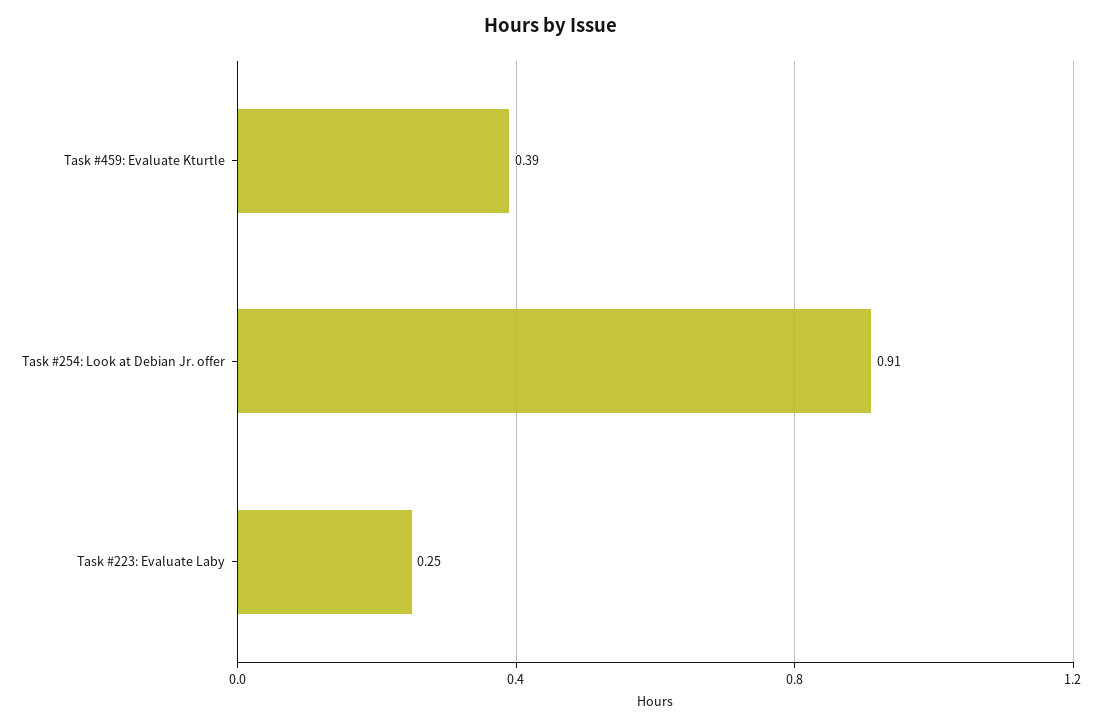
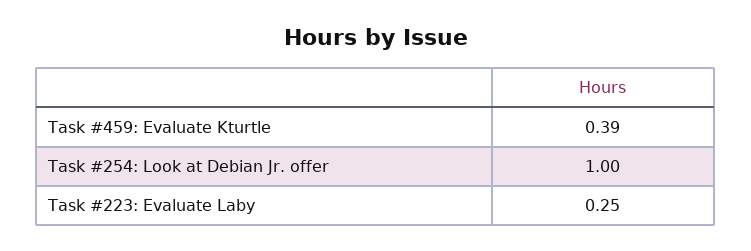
Task #254: Look at Debian Jr. offer: 0.91 -> 1

